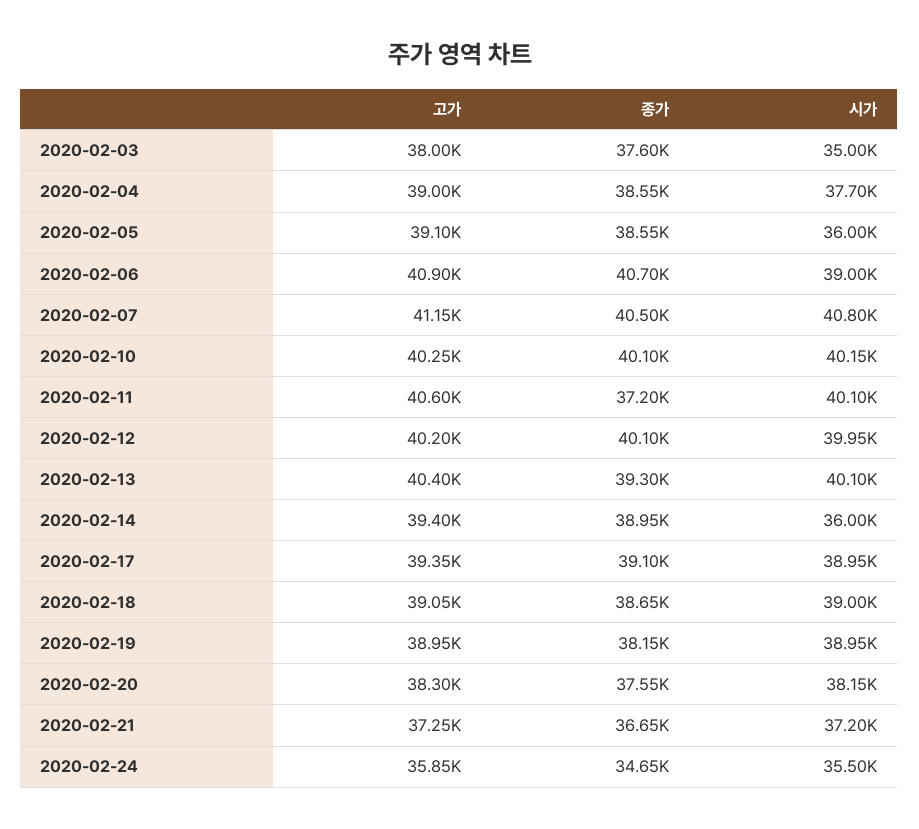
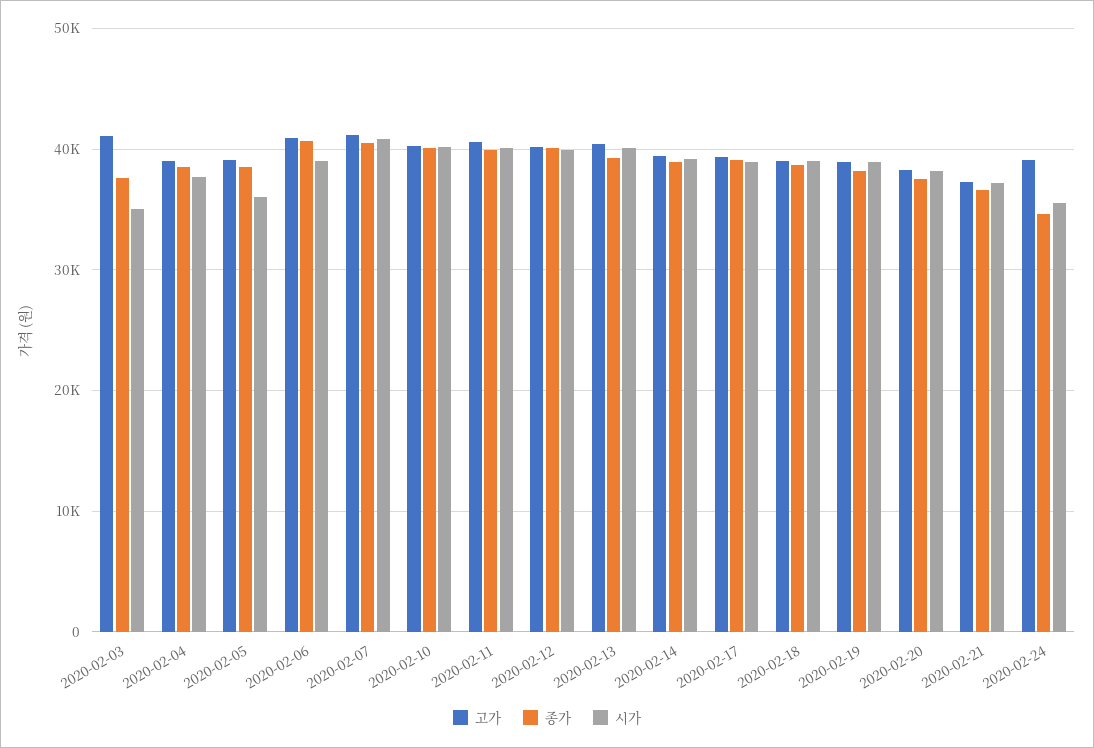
고가, 2020-02-03: 38000 -> 41000
종가, 2020-02-11: 37200 -> 40000
시가, 2020-02-14: 36000 -> 39000
고가, 2020-02-24: 35850 -> 39000

